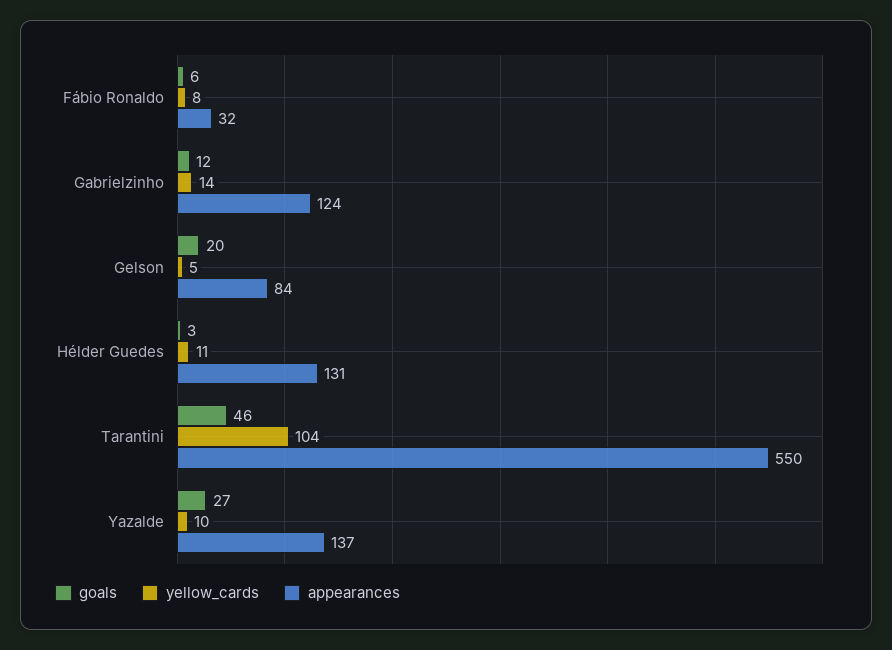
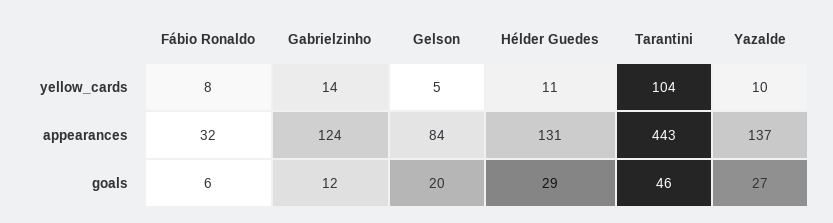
goals, Hélder Guedes: 3 -> 29
appearances, Tarantini: 550 -> 443

